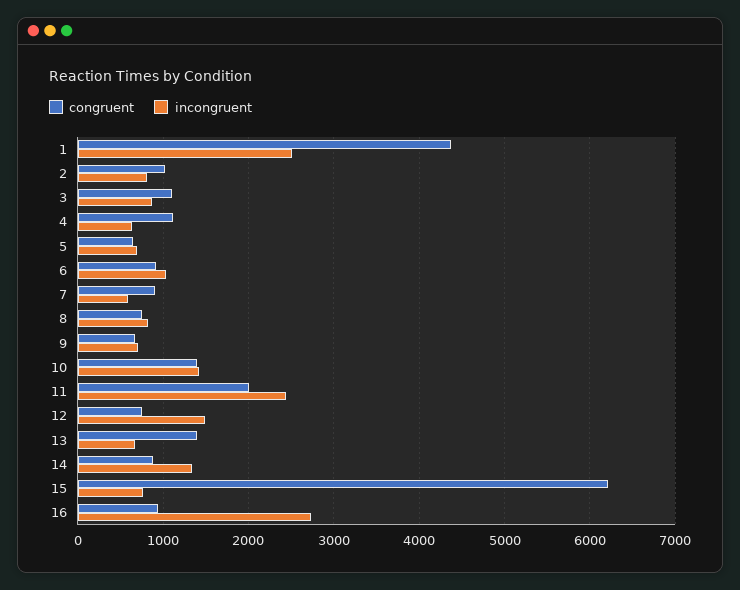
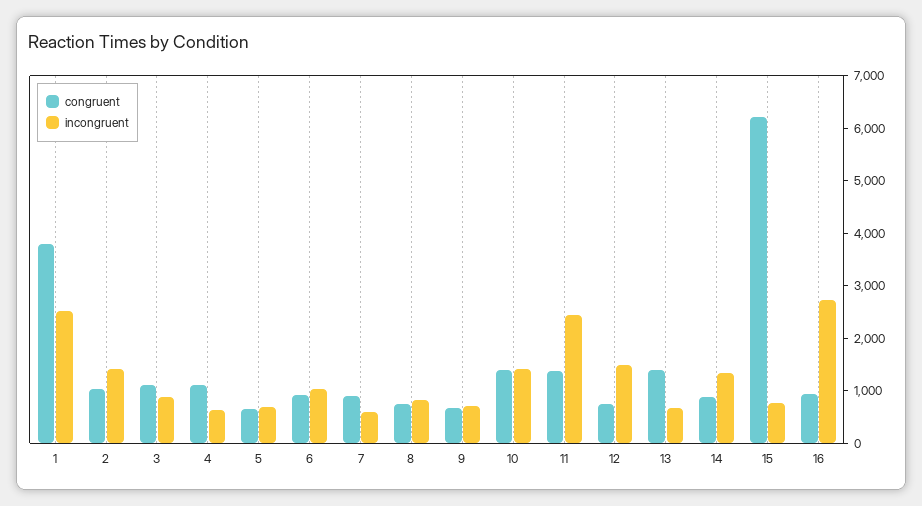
congruent, 1: 4400 -> 3800
incongruent, 2: 800 -> 1400
congruent, 11: 2000 -> 1400

